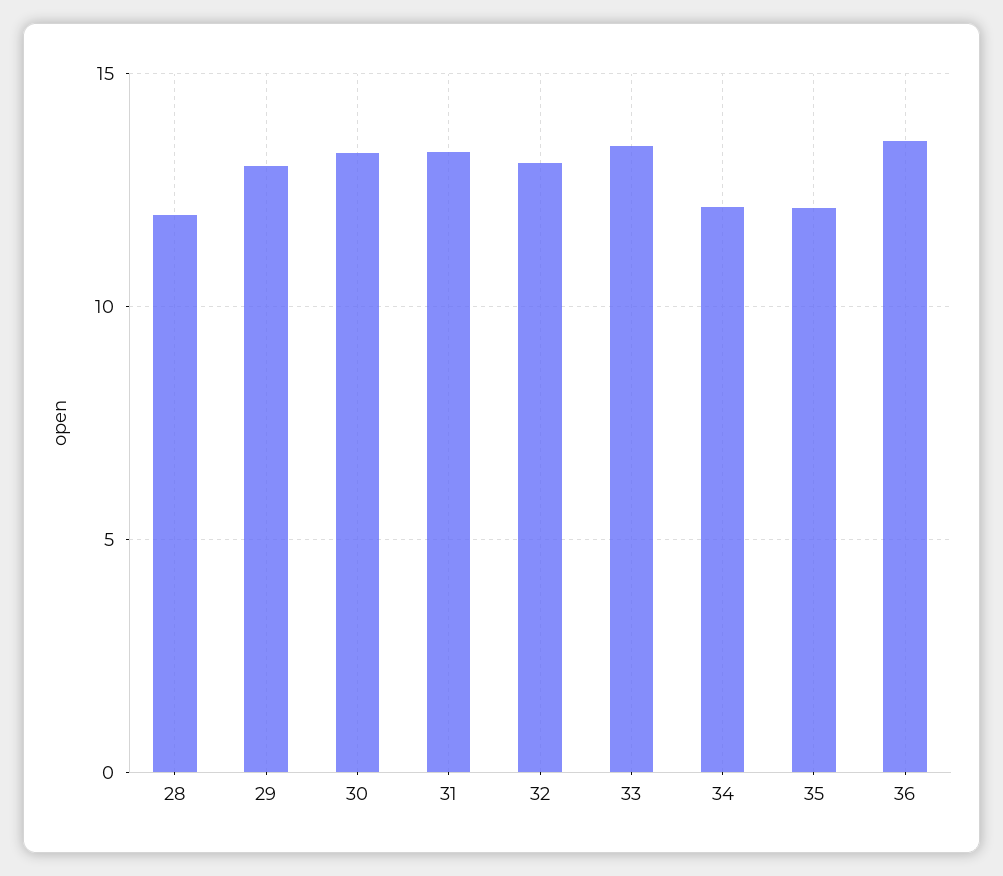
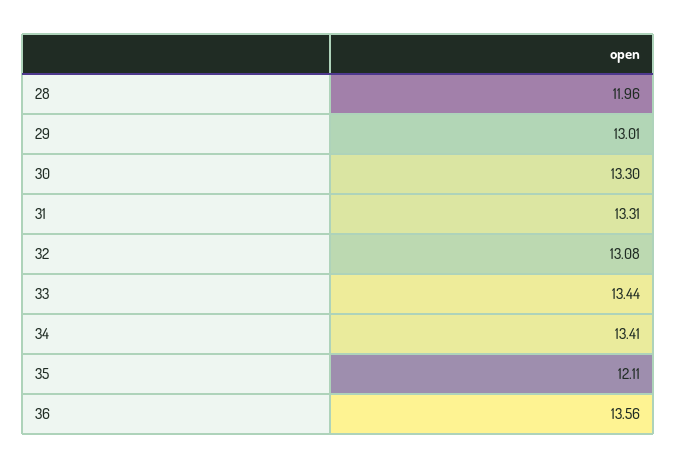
34: 12 -> 13.41

